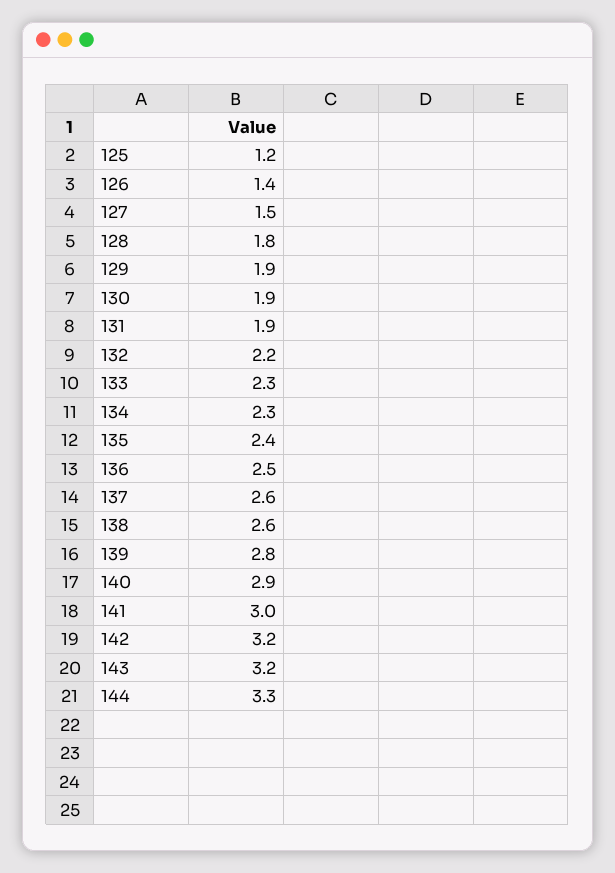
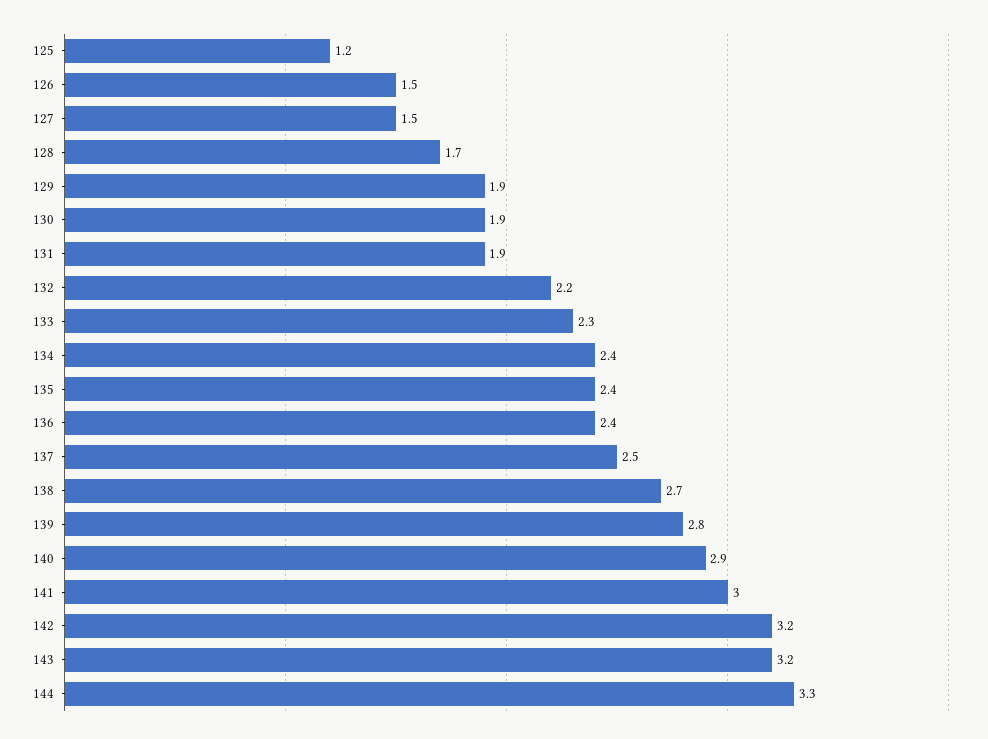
126: 1.4 -> 1.5
128: 1.8 -> 1.7
134: 2.3 -> 2.4
136: 2.5 -> 2.4
137: 2.6 -> 2.5
138: 2.6 -> 2.7

